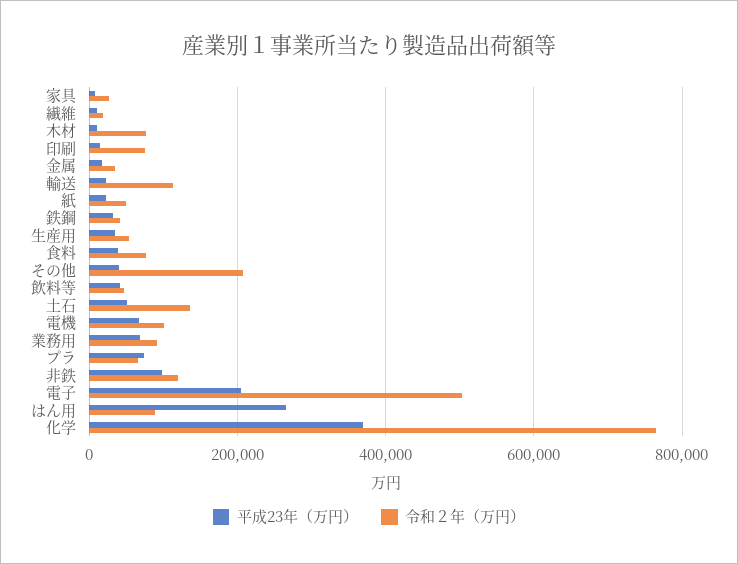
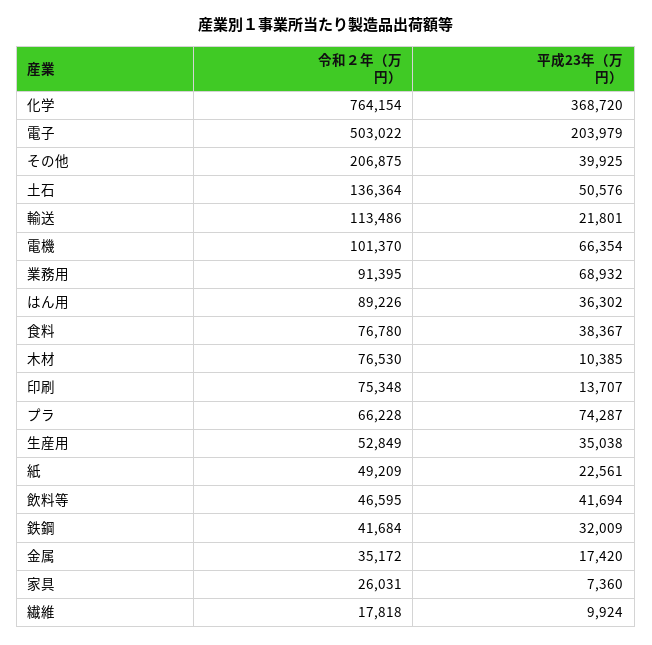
平成23年（万円）, 非鉄: 100000 -> none
令和２年（万円）, 非鉄: 120000 -> none
平成23年（万円）, はん用: 260000 -> 36302

